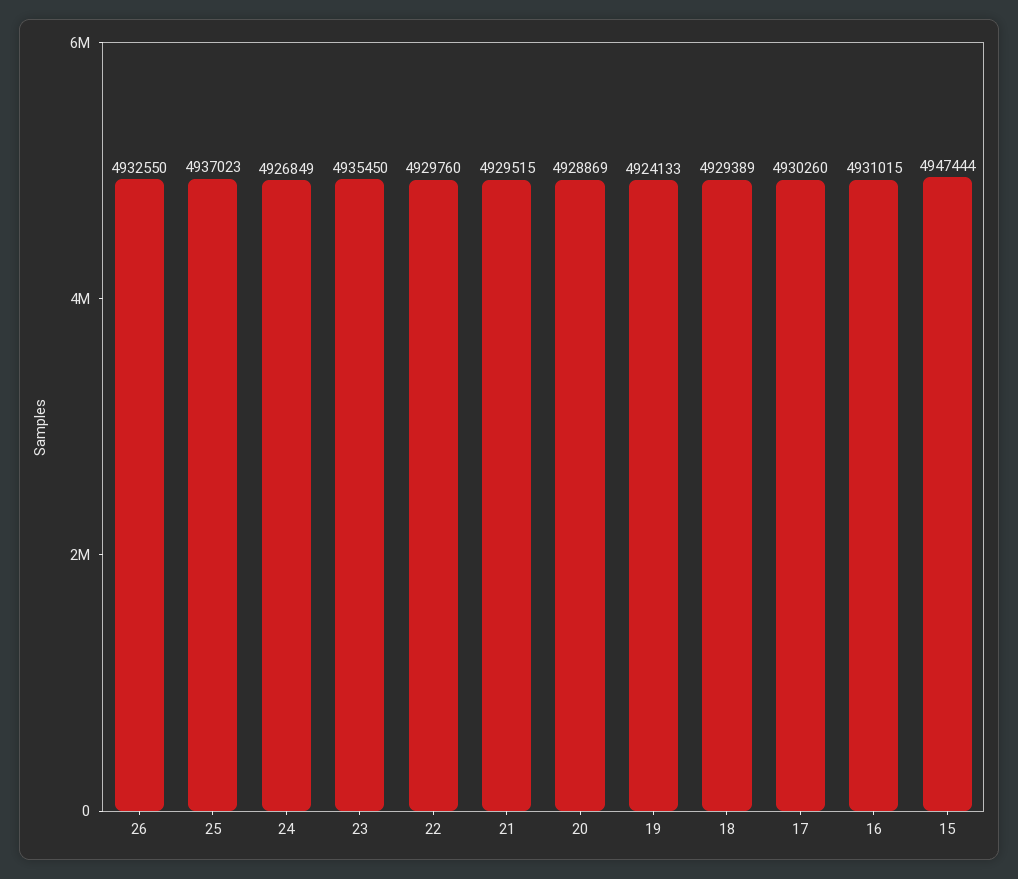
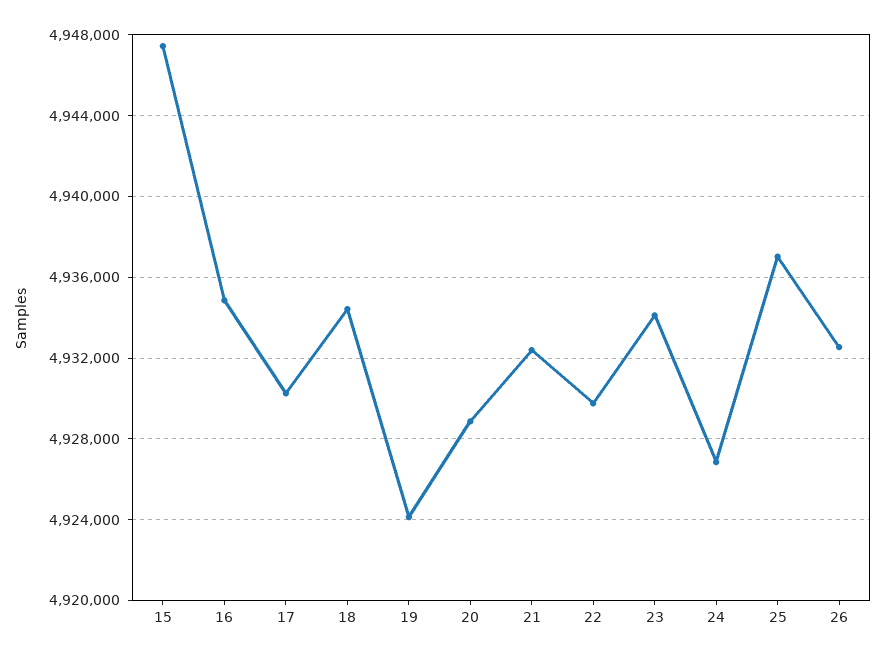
23: 4935450 -> 4934000
21: 4929515 -> 4932500
18: 4929389 -> 4934500
16: 4931015 -> 4935000

